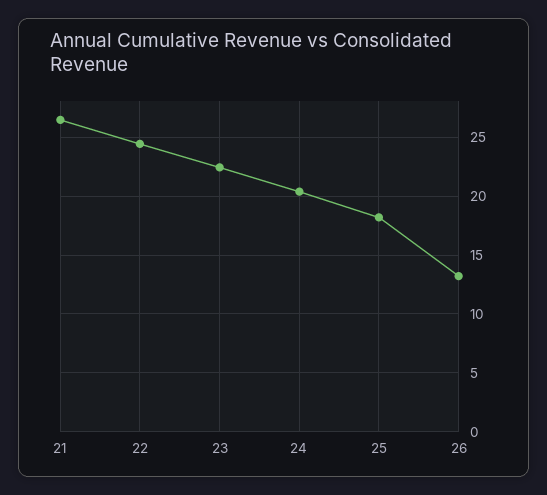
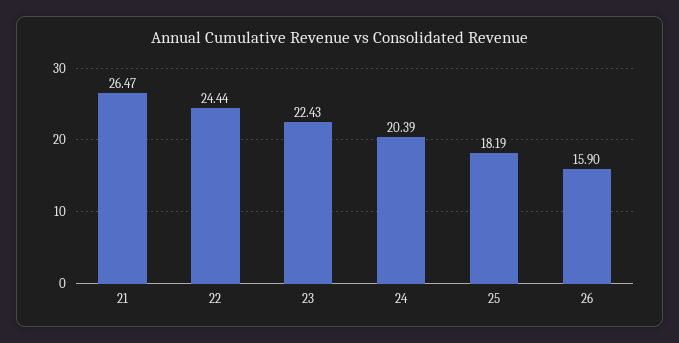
26: 13 -> 15.9

